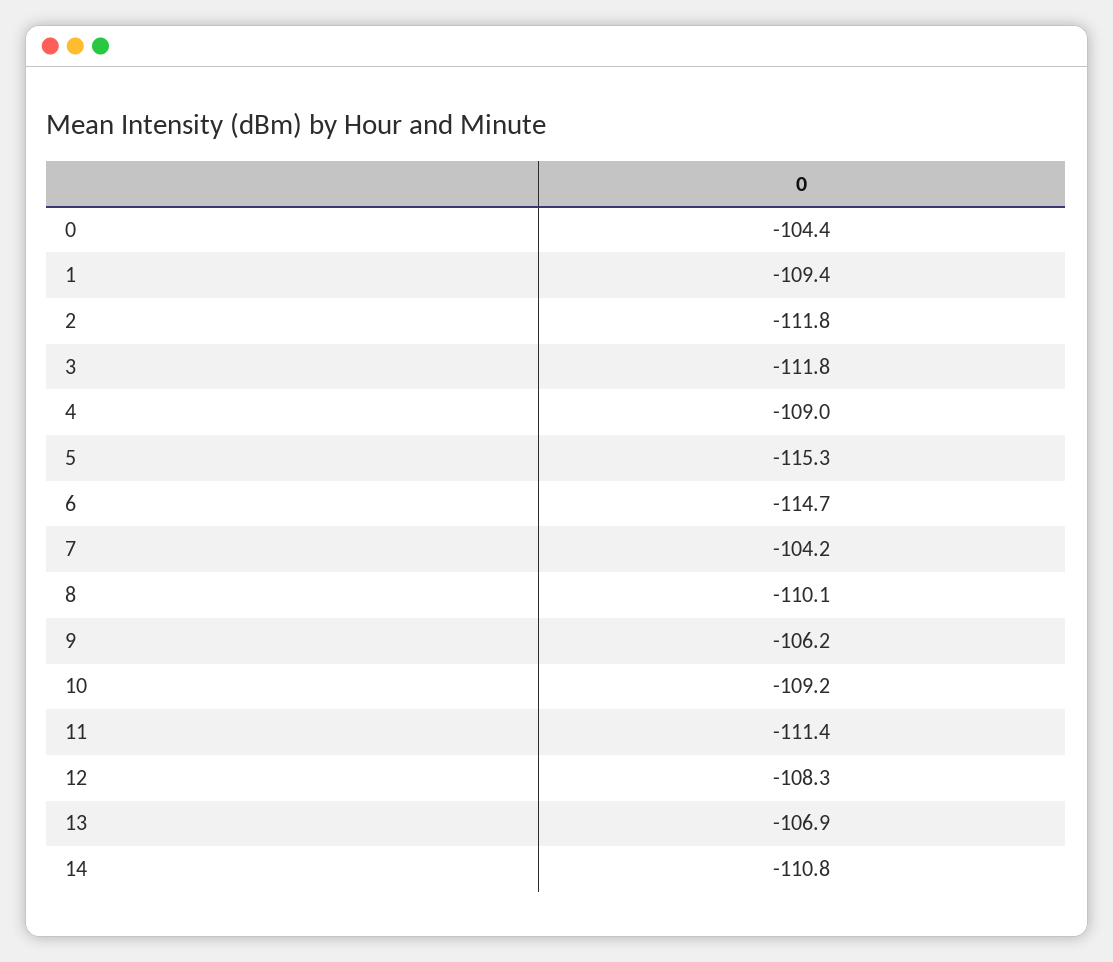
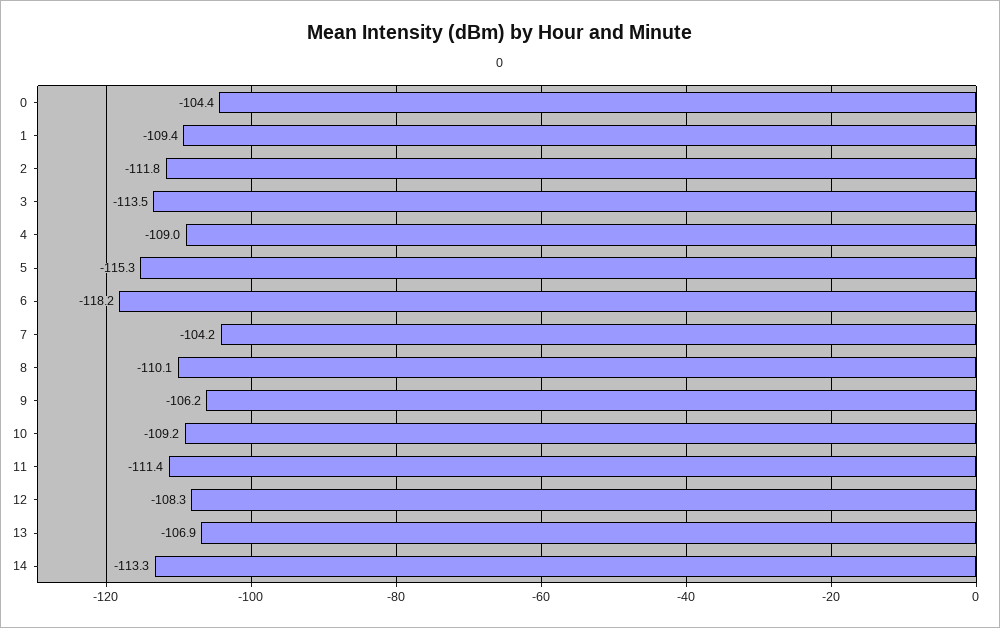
3: -111.8 -> -113.5
6: -114.7 -> -118.2
14: -110.8 -> -113.3

